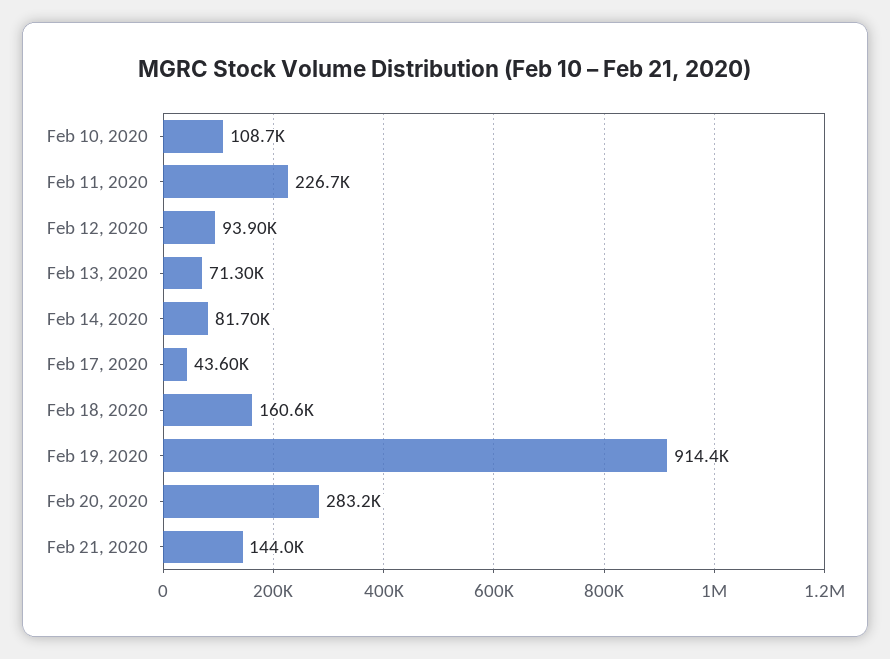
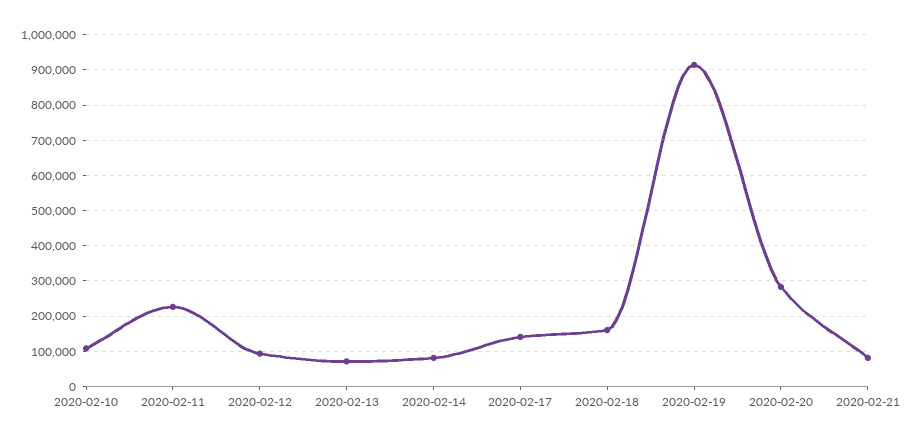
Feb 17, 2020: 43600 -> 140000
Feb 21, 2020: 144000 -> 80000

